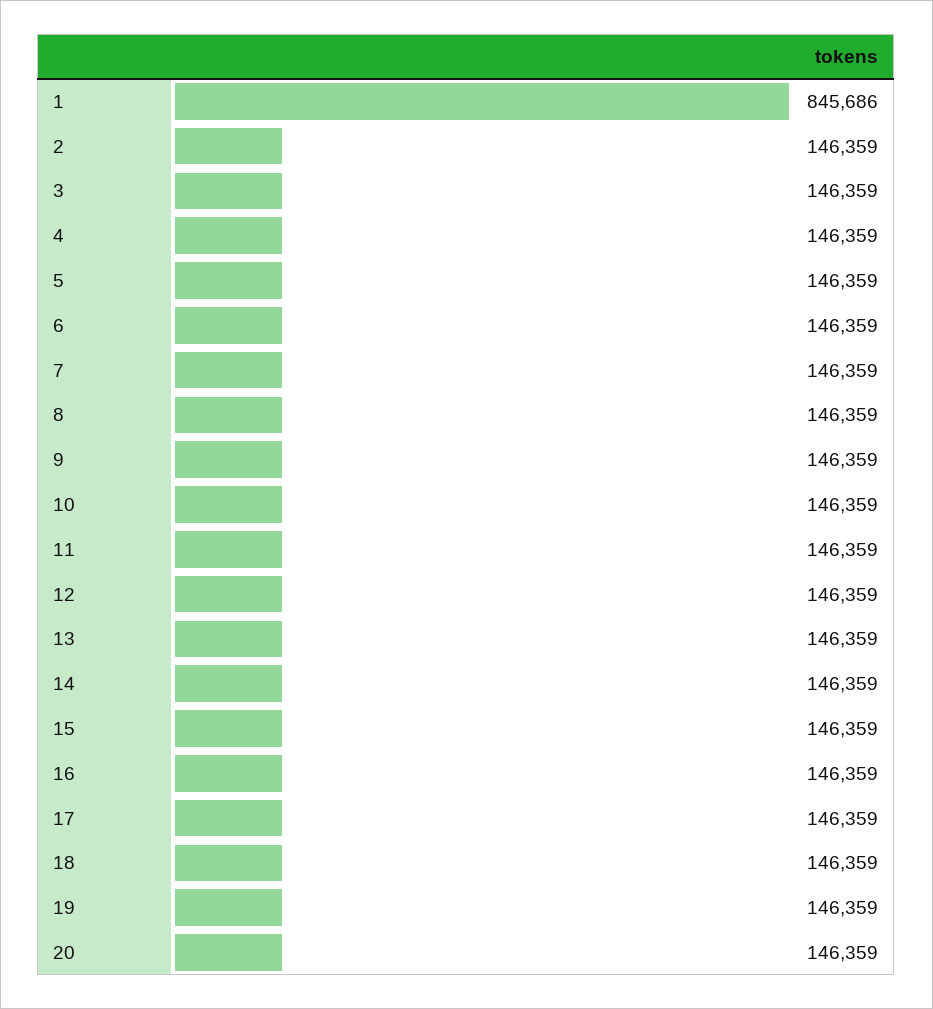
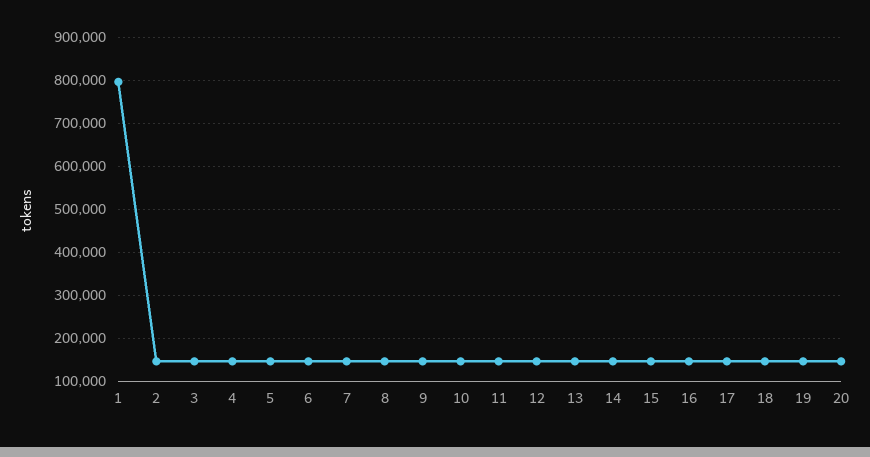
1: 845686 -> 800000

